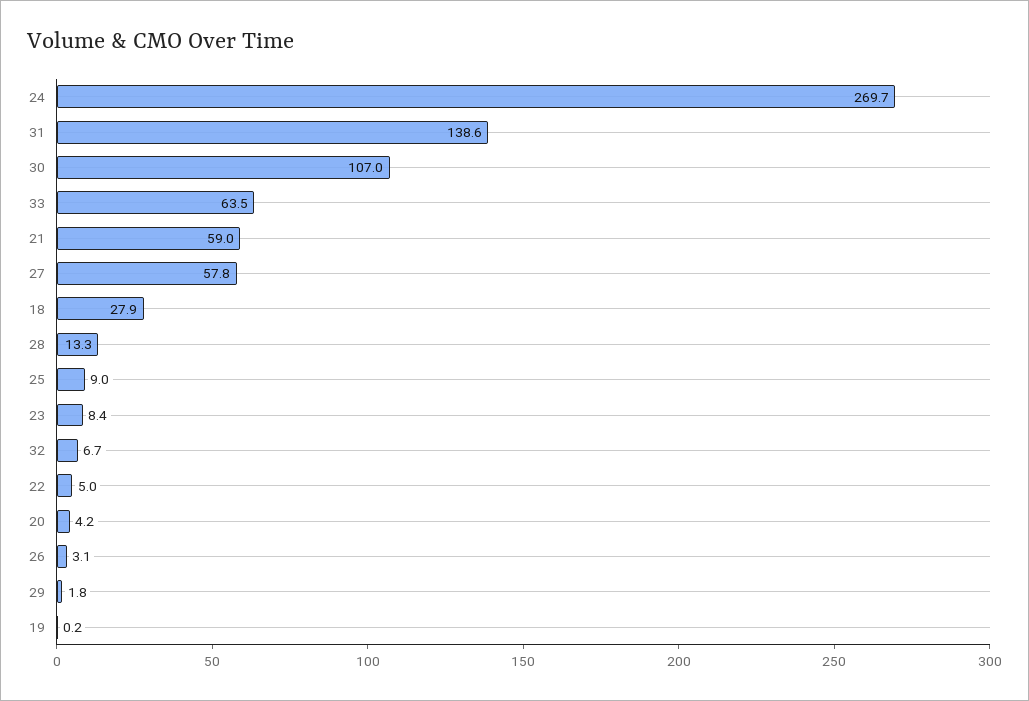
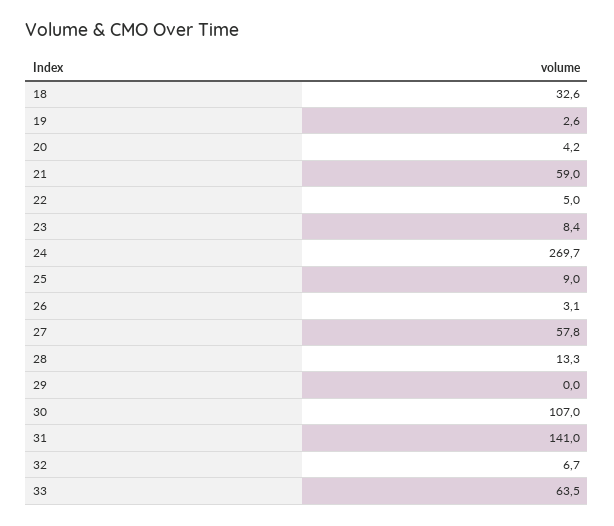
31: 138.6 -> 141
18: 27.9 -> 32.6
29: 1.8 -> 0
19: 0.2 -> 2.6

